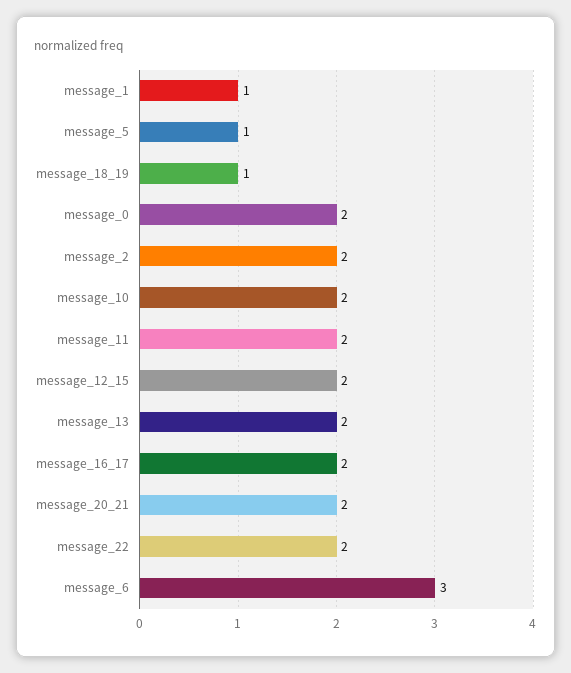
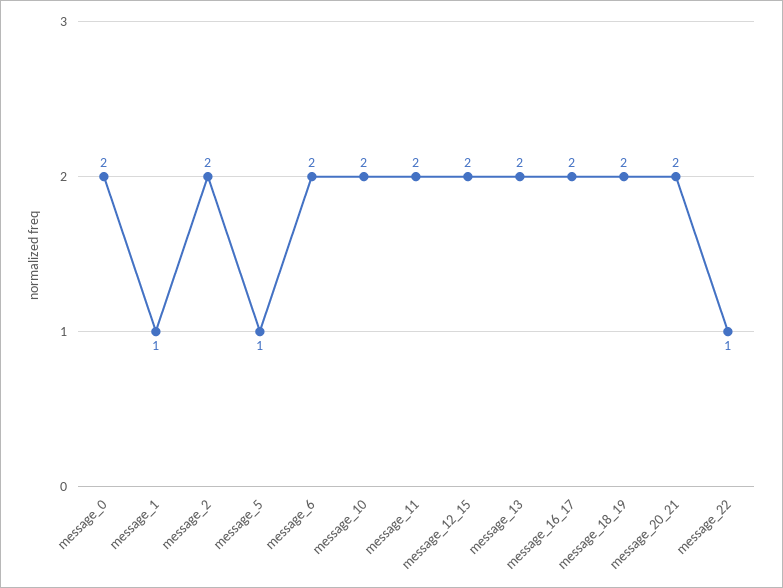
message_18_19: 1 -> 2
message_22: 2 -> 1
message_6: 3 -> 2

